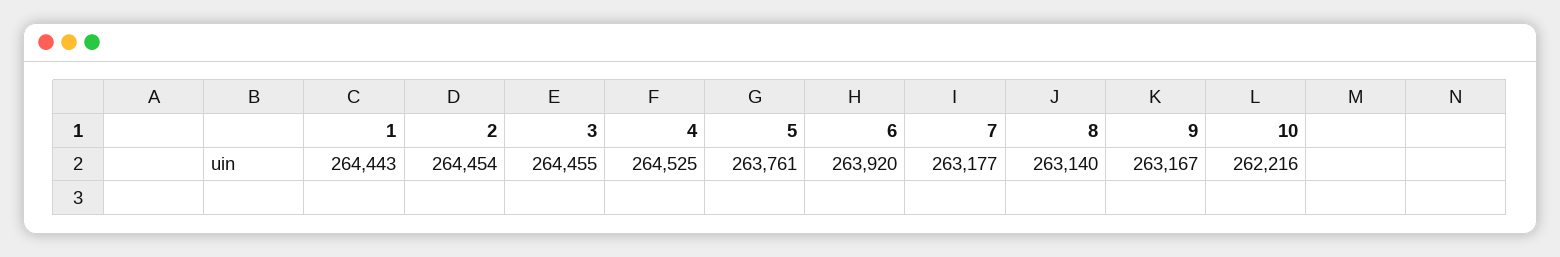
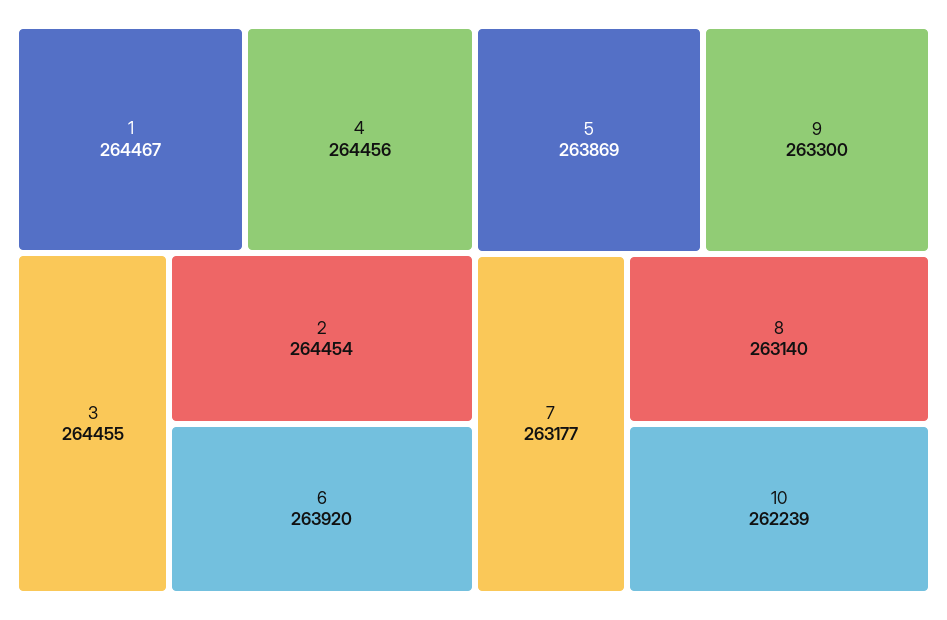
1: 264443 -> 264467
4: 264525 -> 264456
5: 263761 -> 263869
9: 263167 -> 263300
10: 262216 -> 262239

